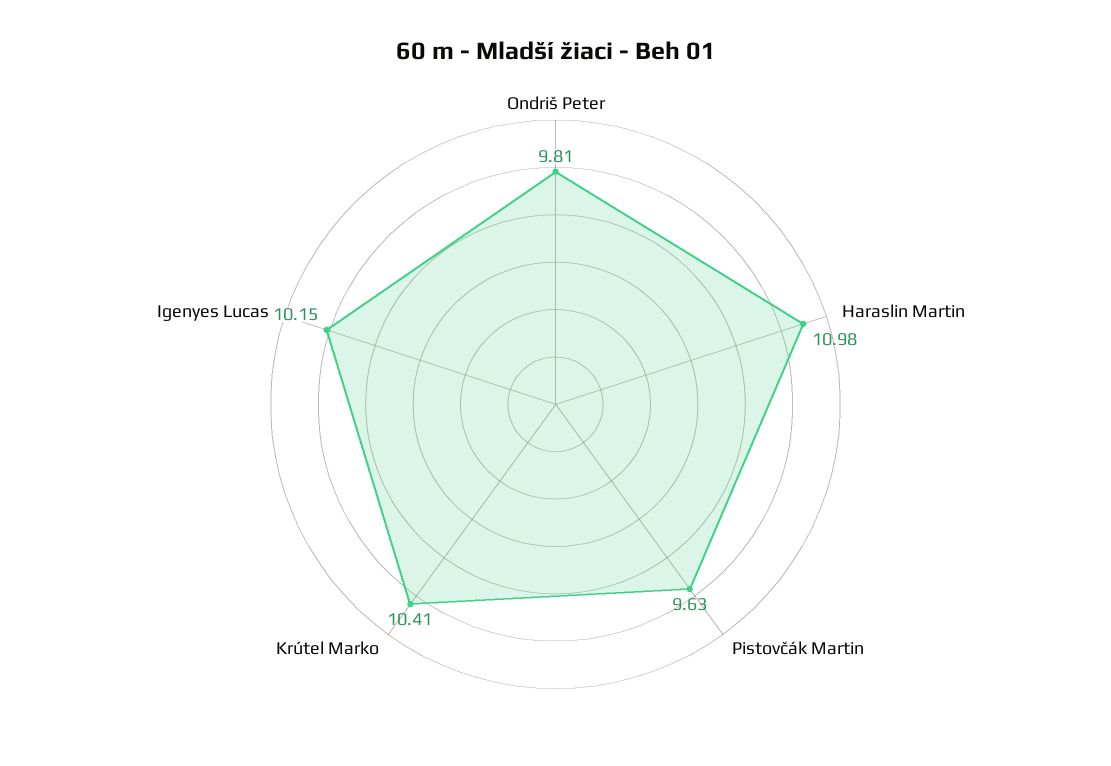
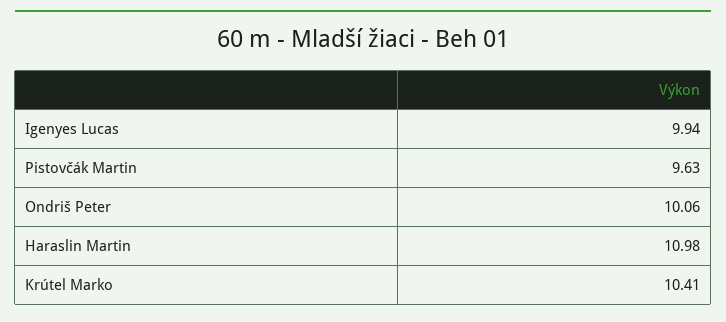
Ondriš Peter: 9.81 -> 10.06
Igenyes Lucas: 10.15 -> 9.94

